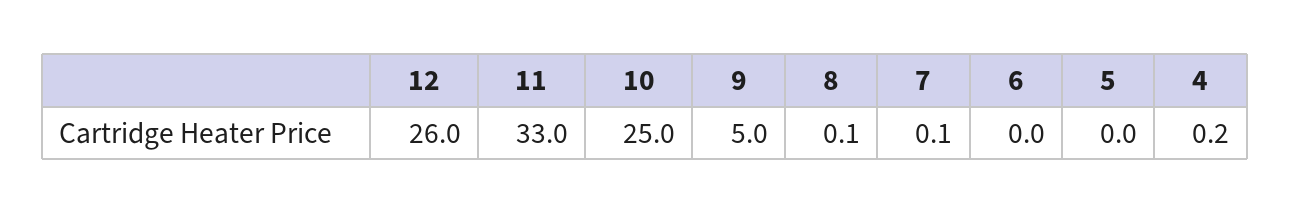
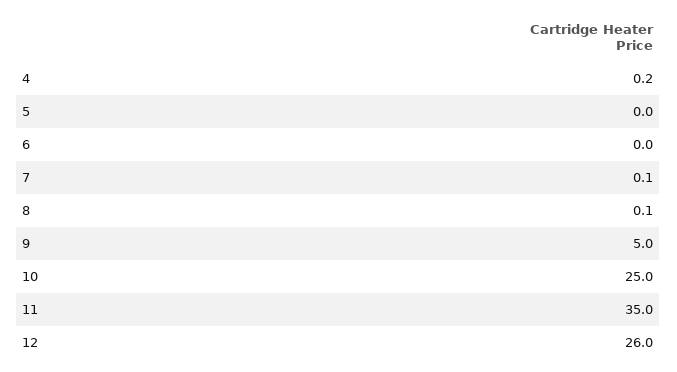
11: 33 -> 35

